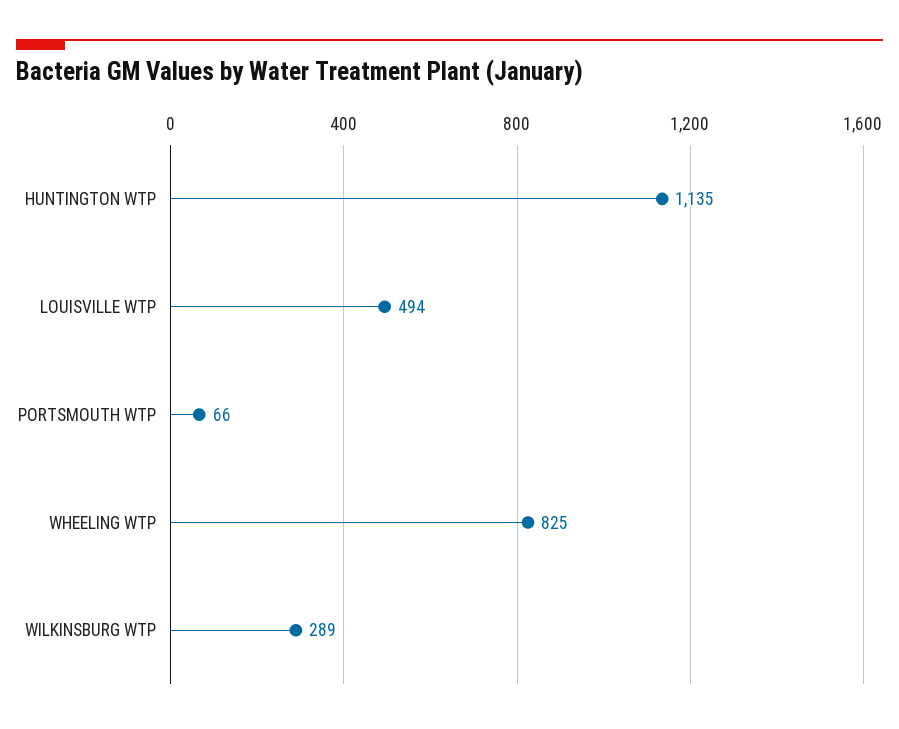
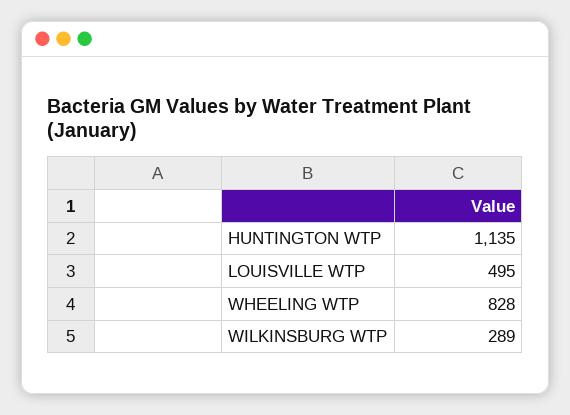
LOUISVILLE WTP: 494 -> 495
PORTSMOUTH WTP: 66 -> none
WHEELING WTP: 825 -> 828

